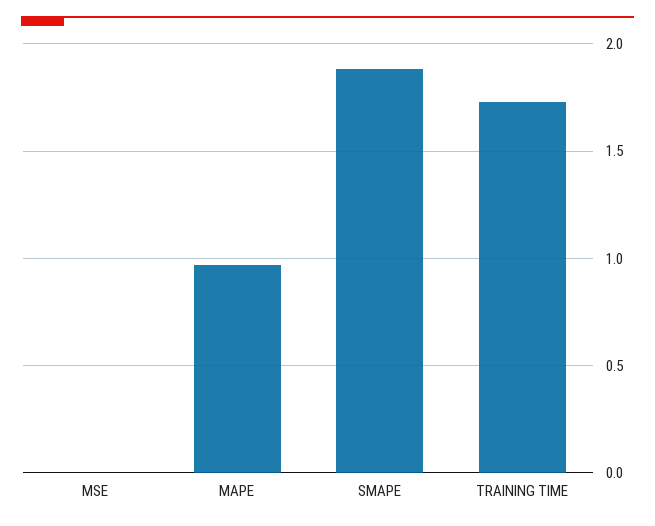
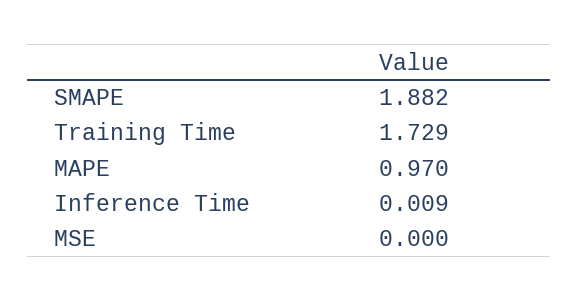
Inference Time: none -> 0.009

